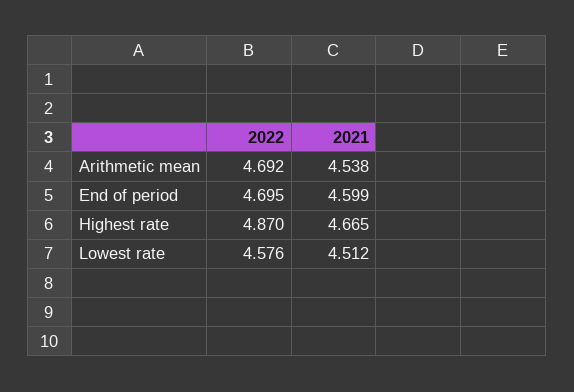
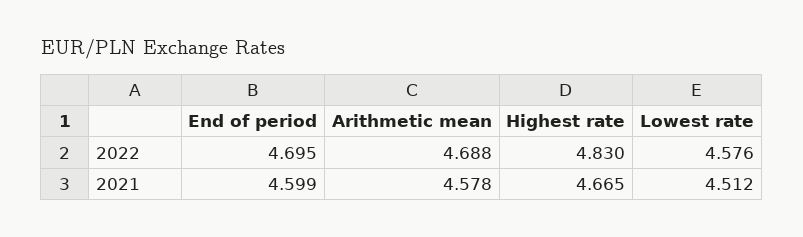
2022, Arithmetic mean: 4.692 -> 4.688
2021, Arithmetic mean: 4.538 -> 4.578
2022, Highest rate: 4.87 -> 4.83

